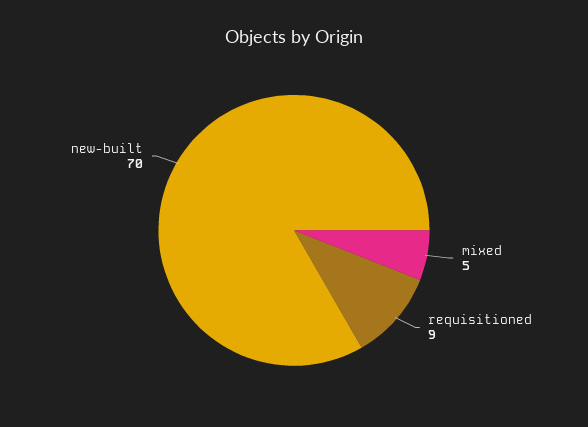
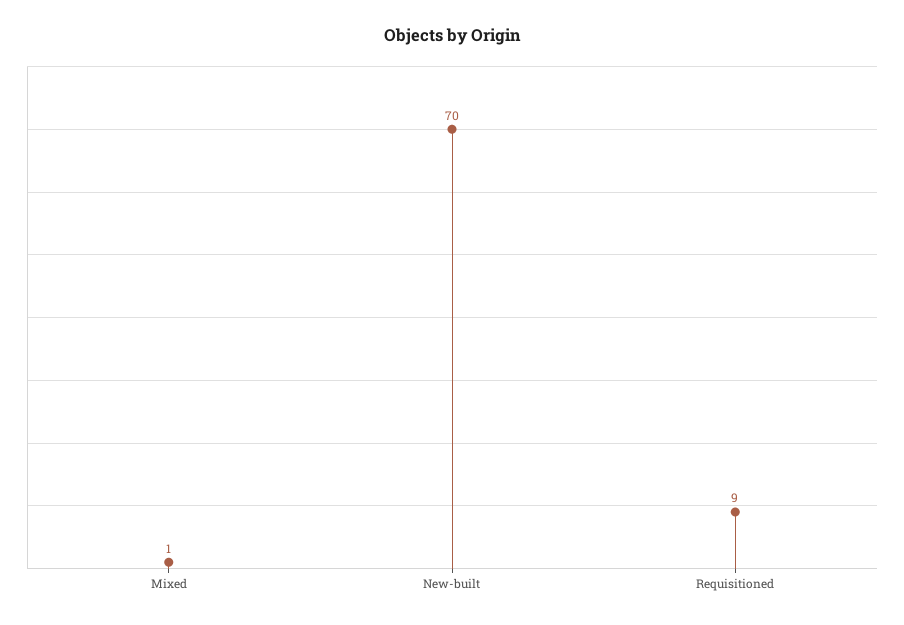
mixed: 5 -> 1

